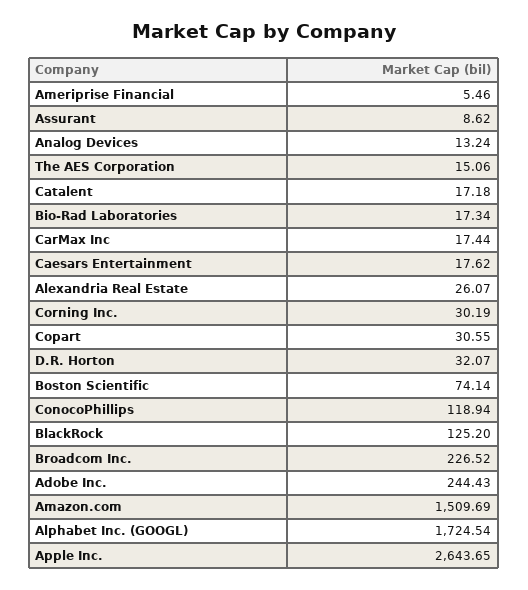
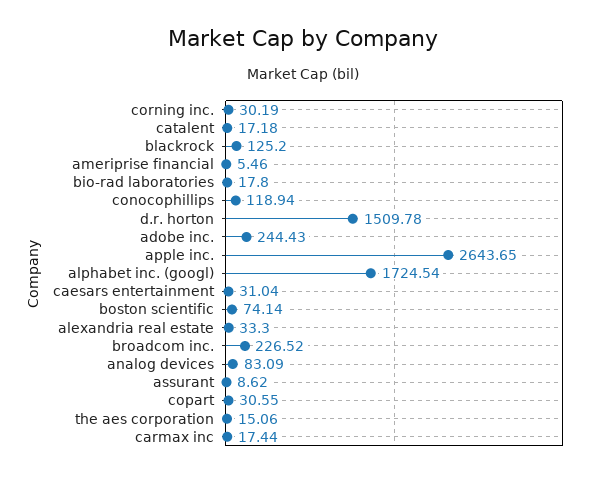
Analog Devices: 13.24 -> 83.09
Bio-Rad Laboratories: 17.34 -> 17.8
Caesars Entertainment: 17.62 -> 31.04
Alexandria Real Estate: 26.07 -> 33.3
D.R. Horton: 32.07 -> 1509.78
Amazon.com: 1509.69 -> none

